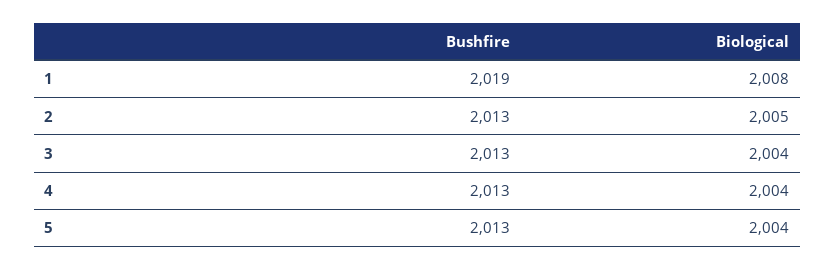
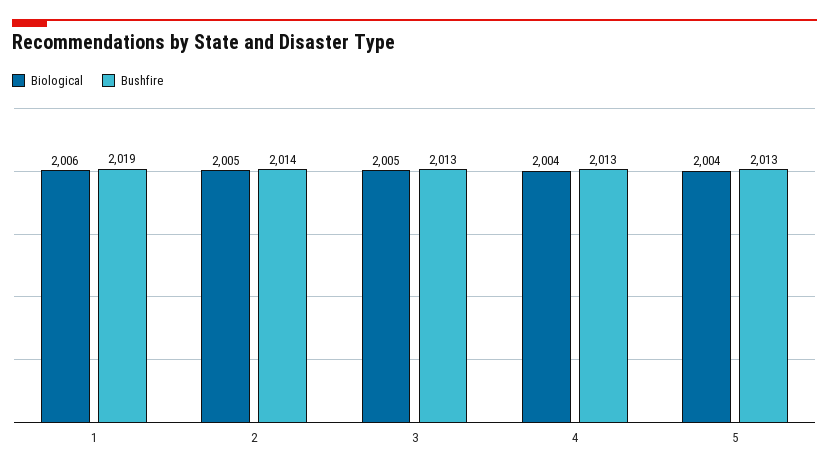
Biological, 1: 2008 -> 2006
Bushfire, 2: 2013 -> 2014
Biological, 3: 2004 -> 2005

